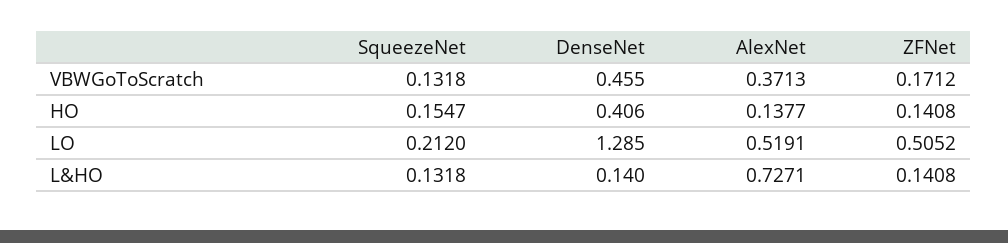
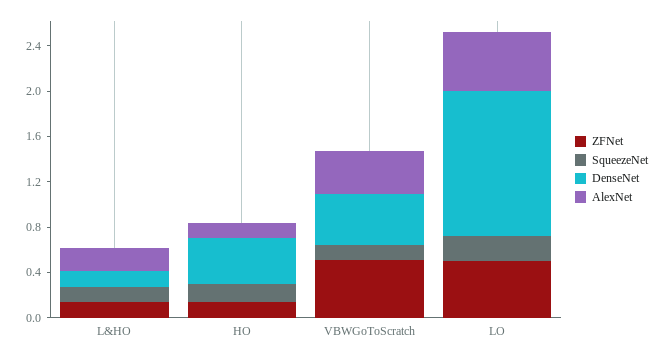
ZFNet, VBWGoToScratch: 0.1712 -> 0.5
AlexNet, L&HO: 0.7271 -> 0.2

